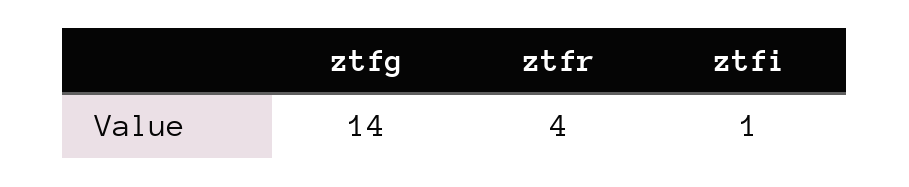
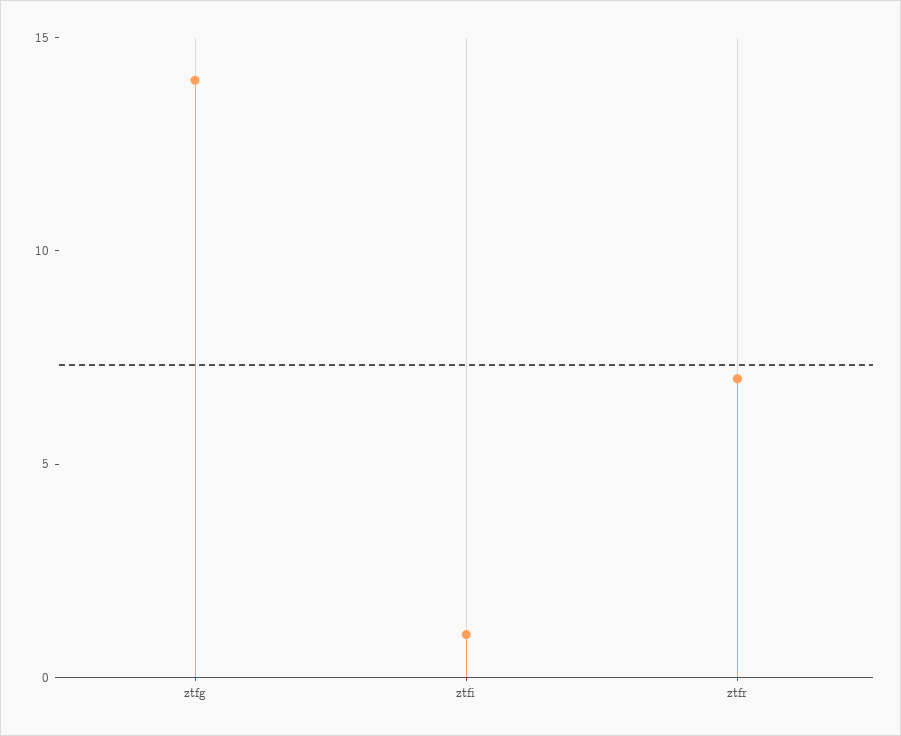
ztfr: 4 -> 7

